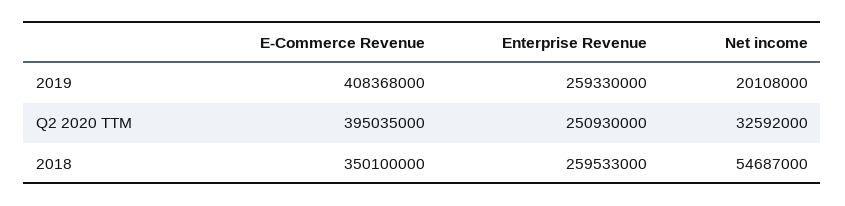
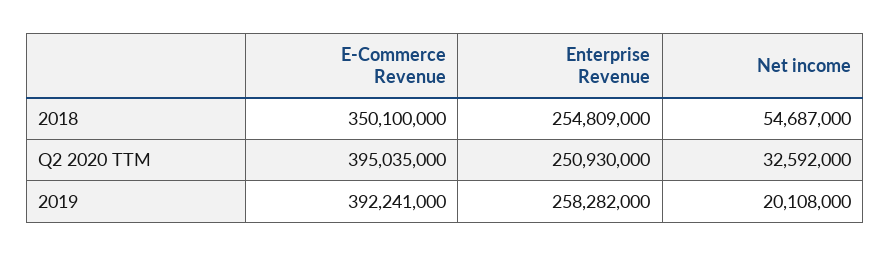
E-Commerce Revenue, 2019: 408368000 -> 392241000
Enterprise Revenue, 2019: 259330000 -> 258282000
Enterprise Revenue, 2018: 259533000 -> 254809000

